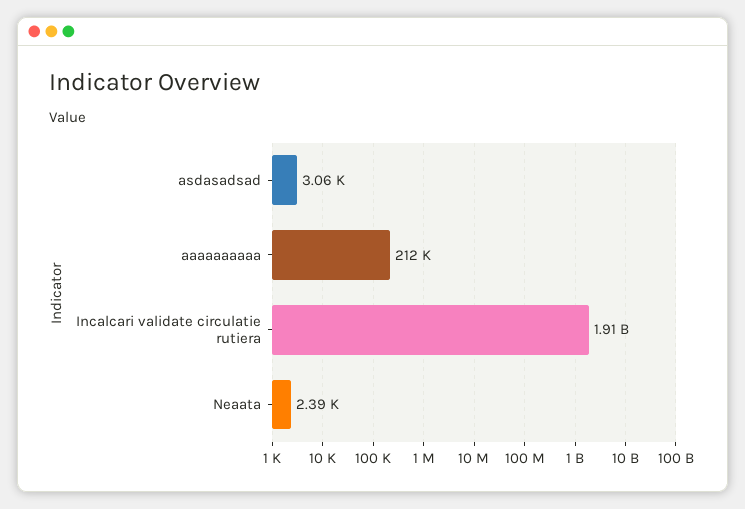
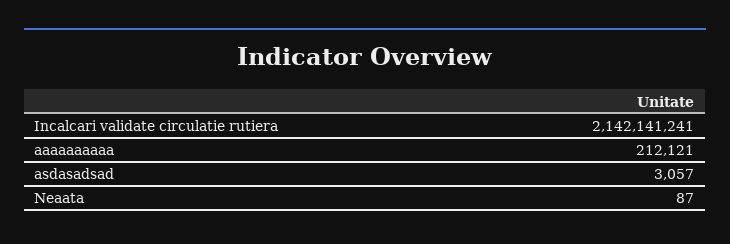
Incalcari validate circulatie rutiera: 1910000000 -> 2142141241
Neaata: 2390 -> 87

